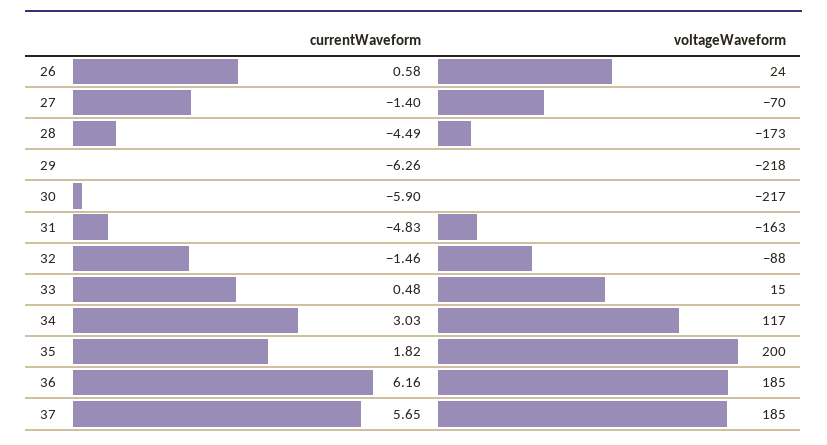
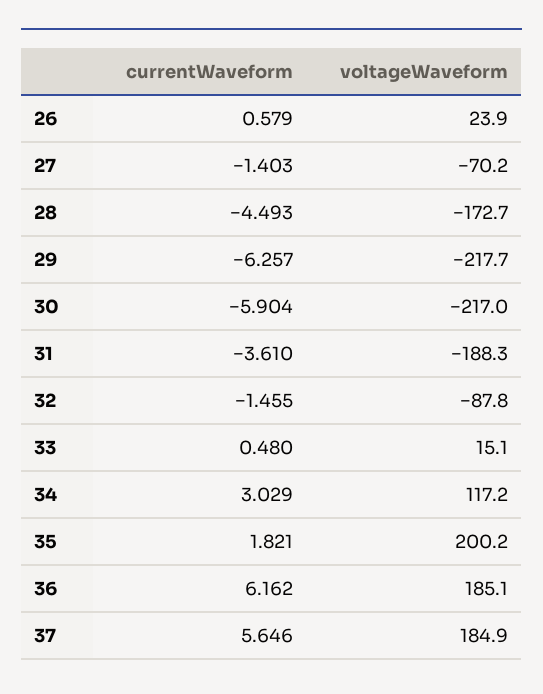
currentWaveform, 31: -4.83 -> -3.61
voltageWaveform, 31: -163 -> -188.3

